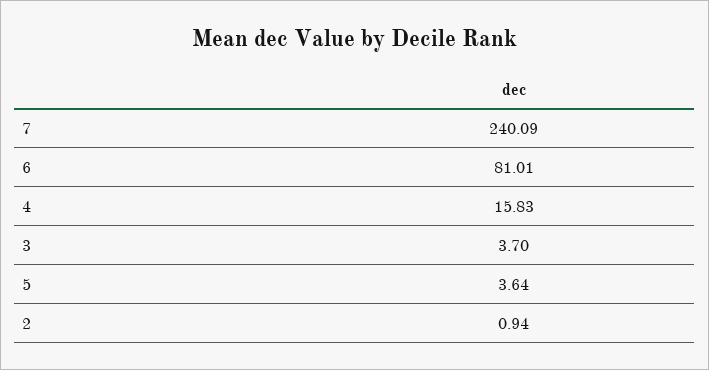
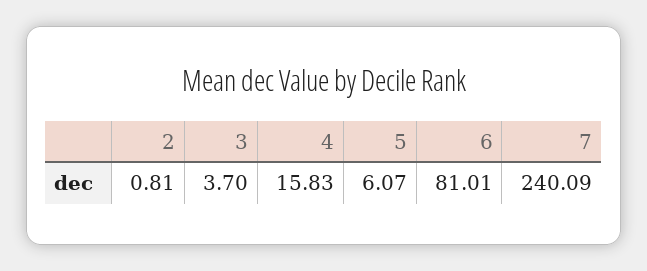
5: 3.64 -> 6.07
2: 0.94 -> 0.81

